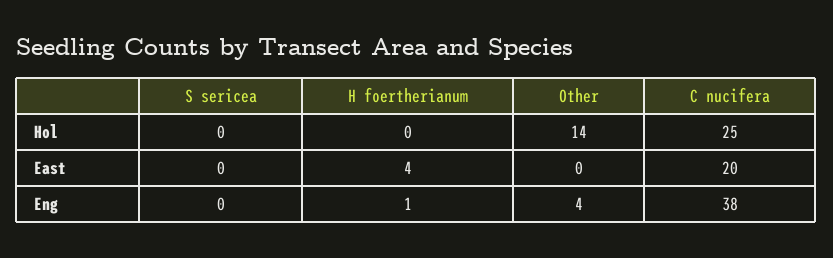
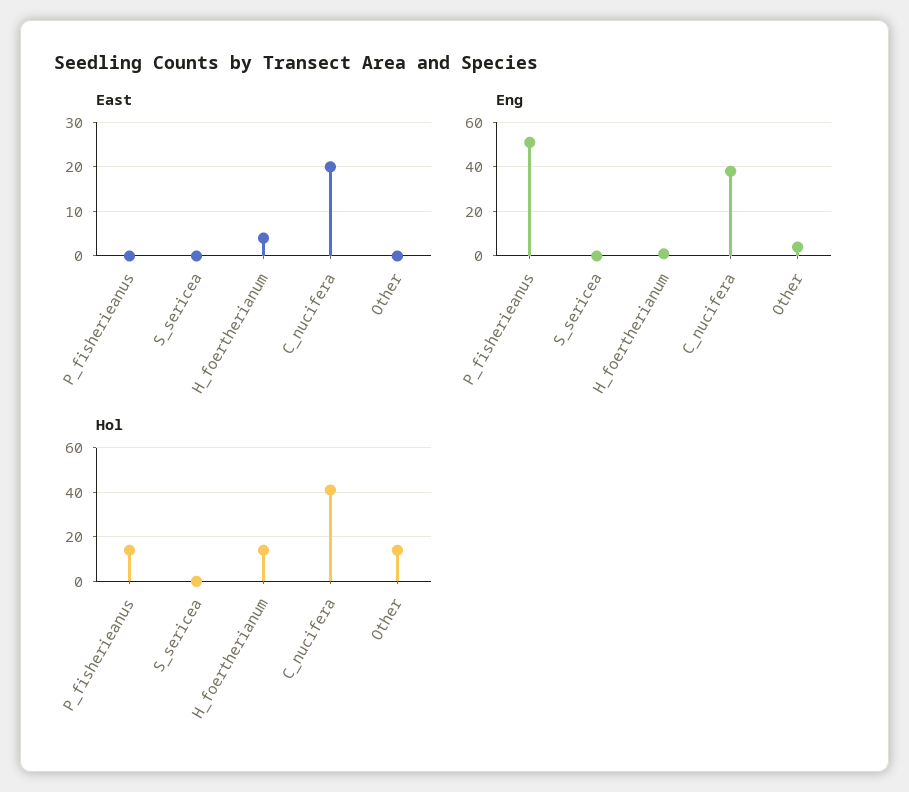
Hol, H foertherianum: 0 -> 15
Hol, C nucifera: 25 -> 40
East, P_fisherieanus: none -> 0
Eng, P_fisherieanus: none -> 50
Hol, P_fisherieanus: none -> 15

